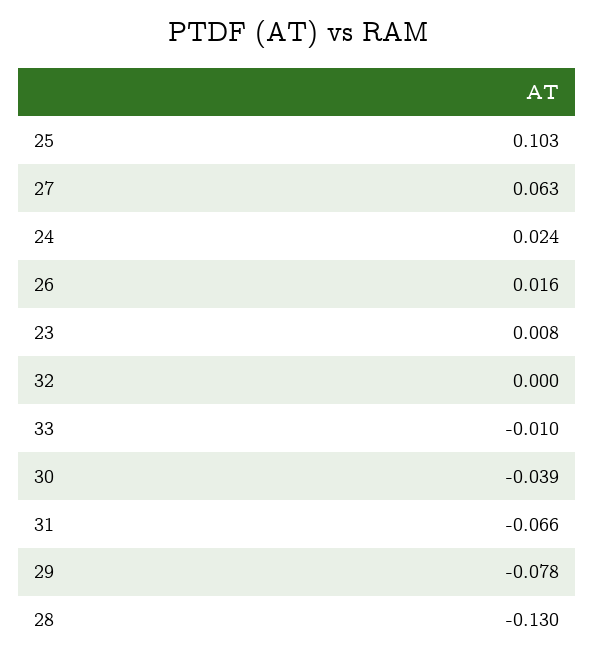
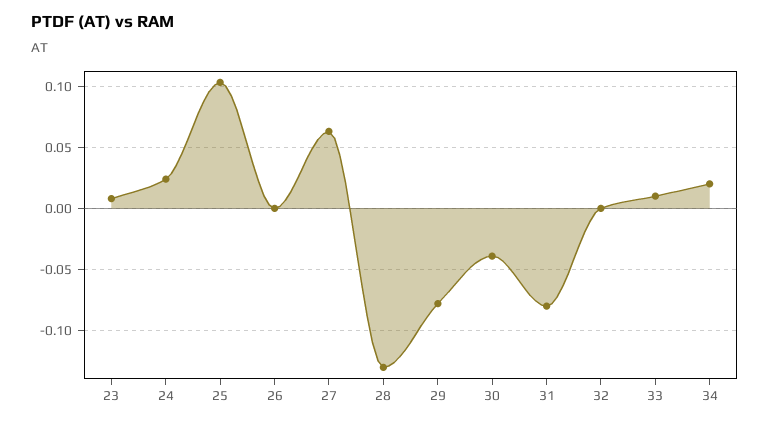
26: 0.016 -> 0
33: -0.01 -> 0.01
31: -0.066 -> -0.08
34: none -> 0.02

